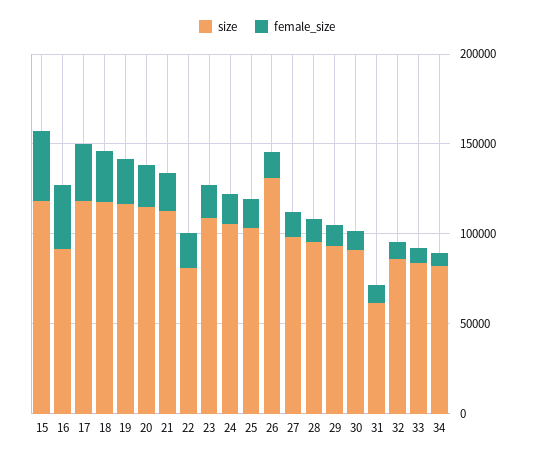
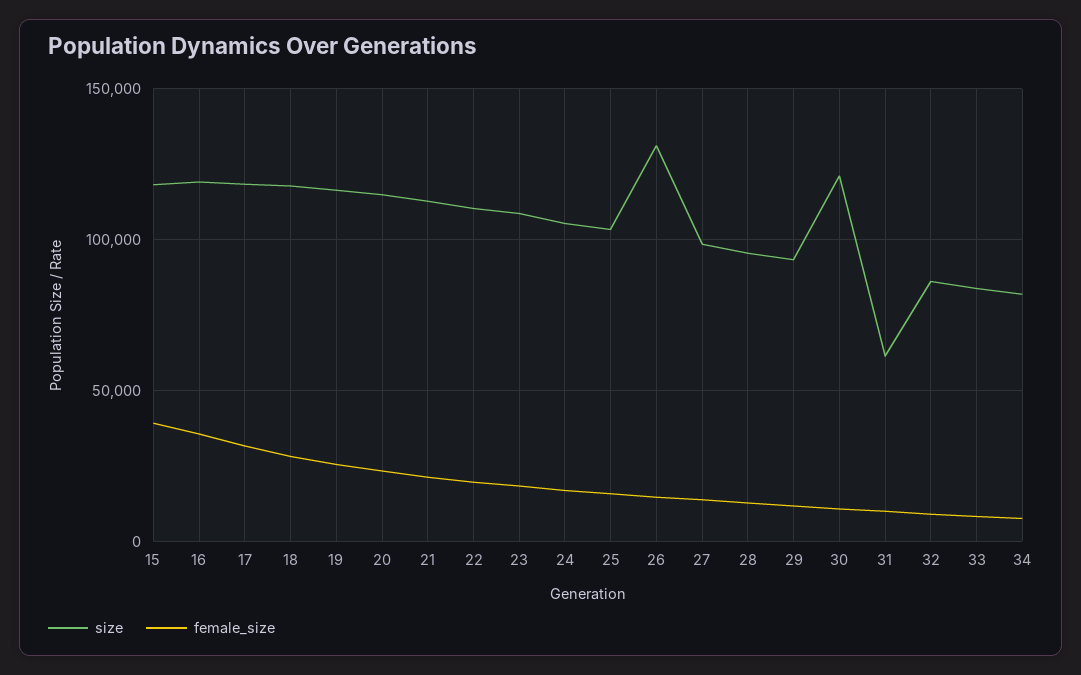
size, 16: 90000 -> 120000
size, 22: 80000 -> 110000
size, 30: 90000 -> 120000

